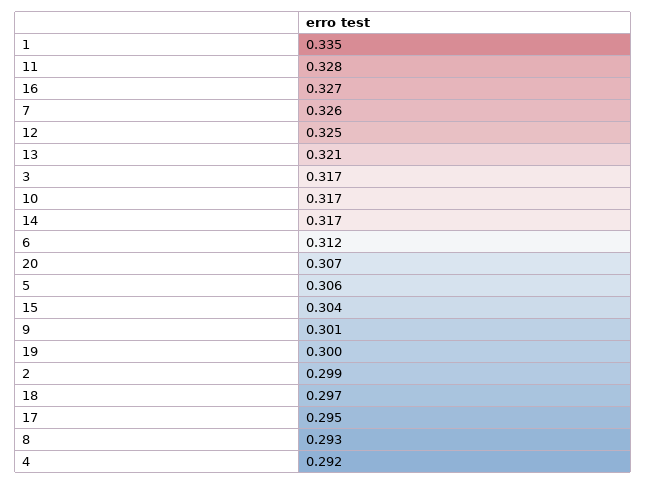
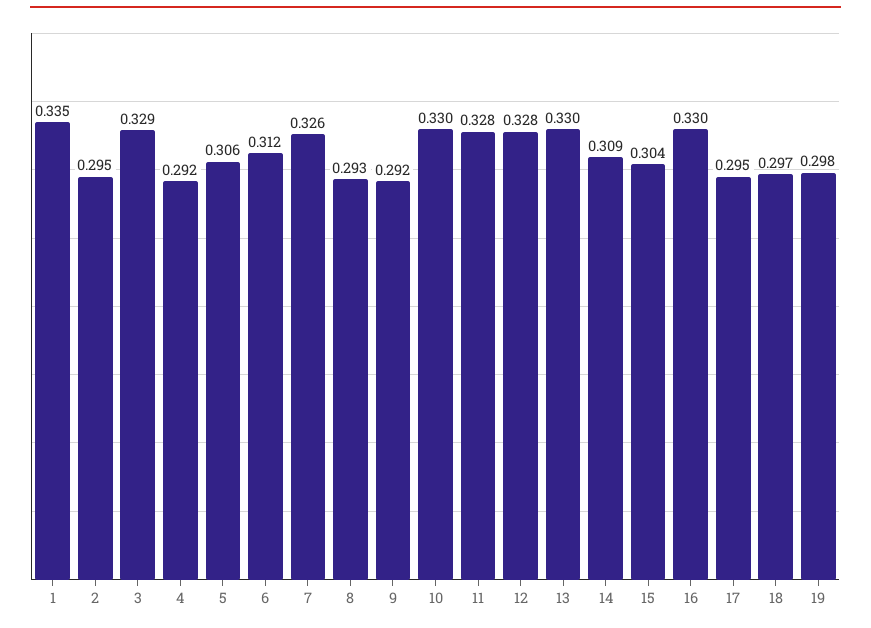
16: 0.327 -> 0.33
12: 0.325 -> 0.328
13: 0.321 -> 0.33
3: 0.317 -> 0.329
10: 0.317 -> 0.33
14: 0.317 -> 0.309
20: 0.307 -> none
9: 0.301 -> 0.292
19: 0.3 -> 0.298
2: 0.299 -> 0.295

